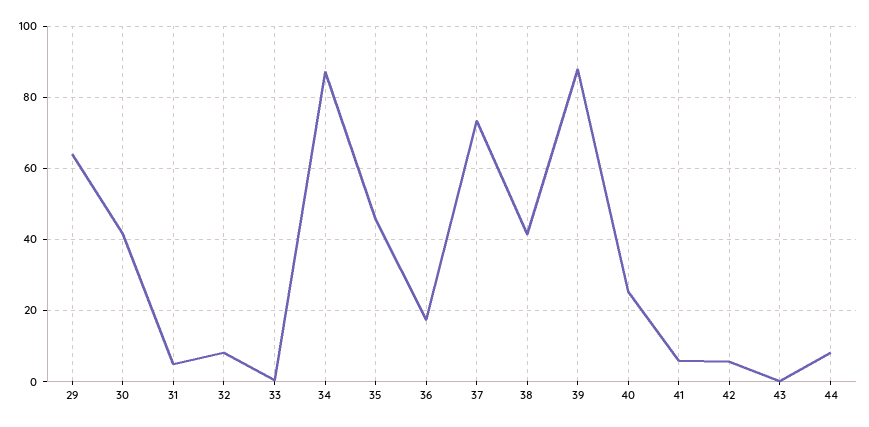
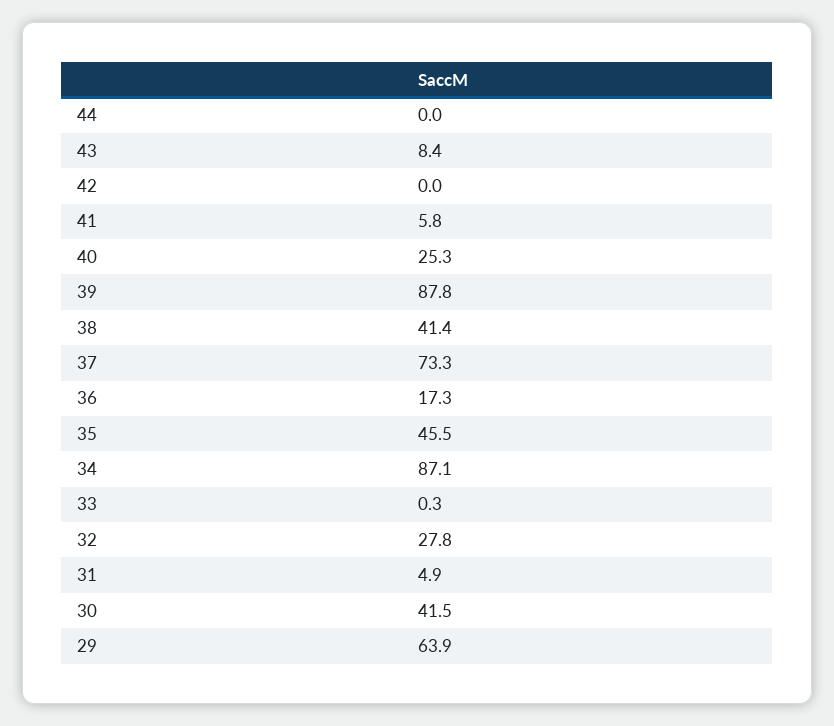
32: 8 -> 27.8
42: 6 -> 0
43: 0 -> 8.4
44: 8 -> 0

